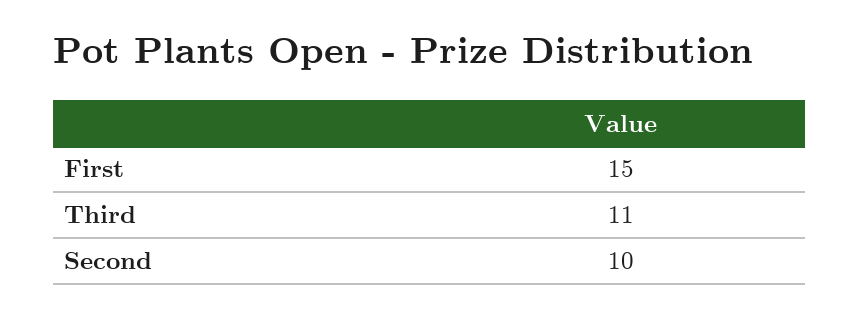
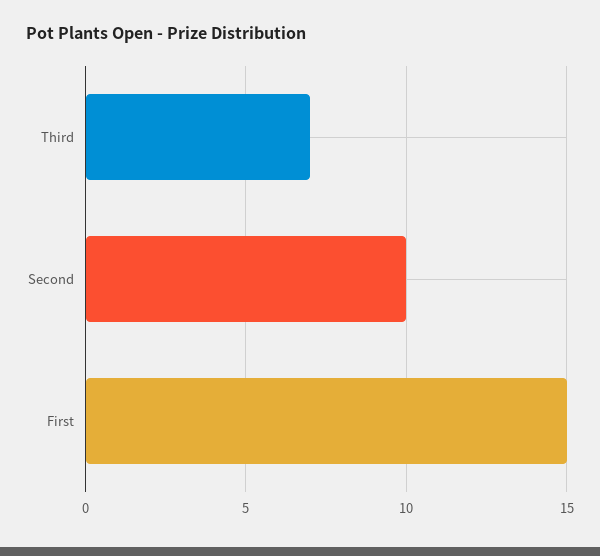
Third: 11 -> 7

